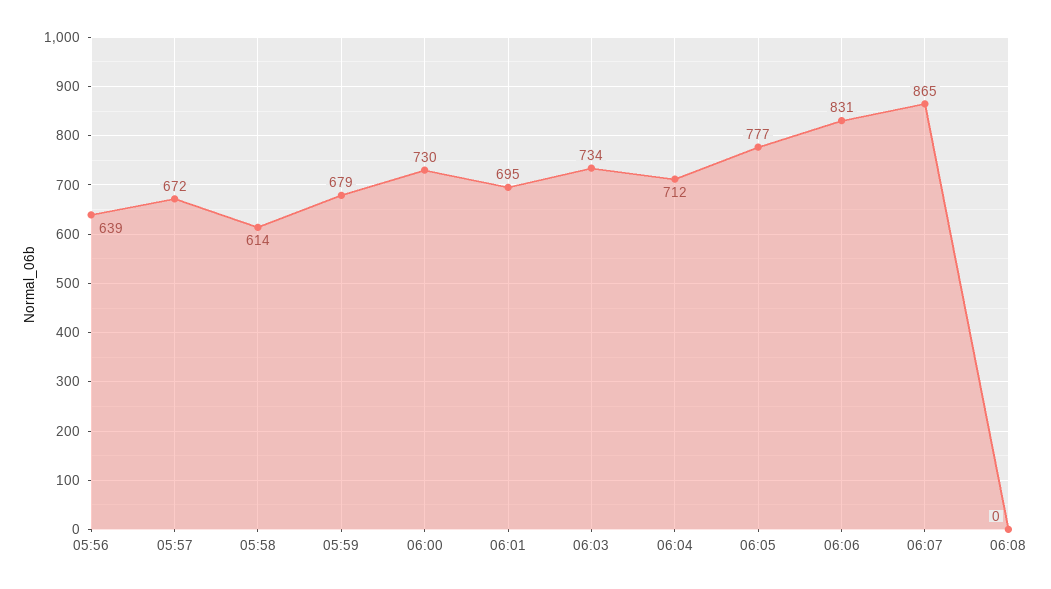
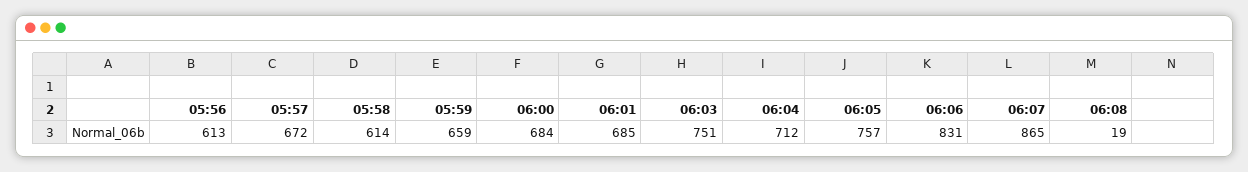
05:56: 639 -> 613
05:59: 679 -> 659
06:00: 730 -> 684
06:01: 695 -> 685
06:03: 734 -> 751
06:05: 777 -> 757
06:08: 0 -> 19

